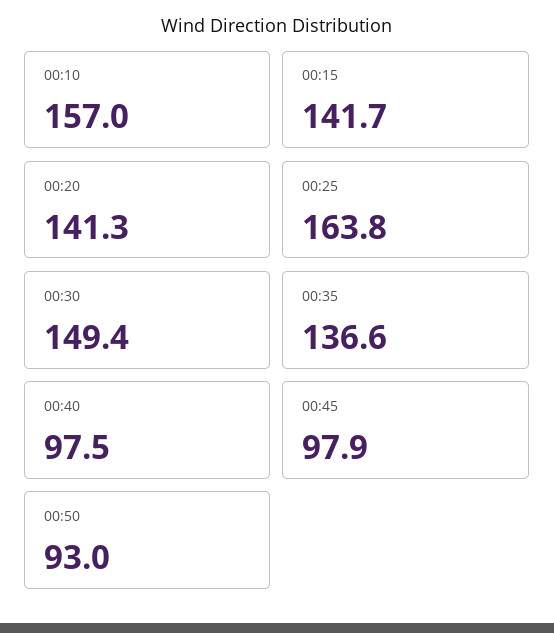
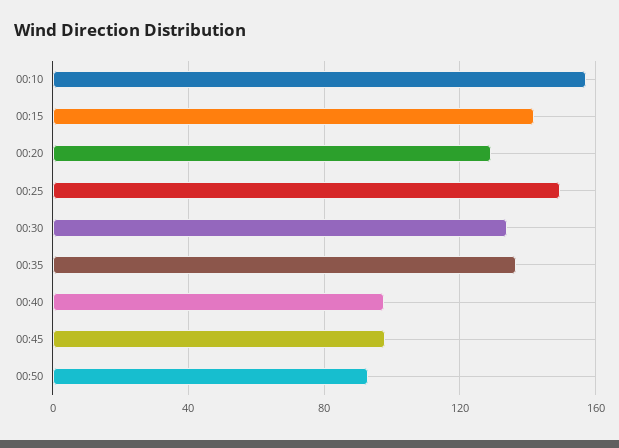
00:20: 141.3 -> 130
00:25: 163.8 -> 150
00:30: 149.4 -> 135

